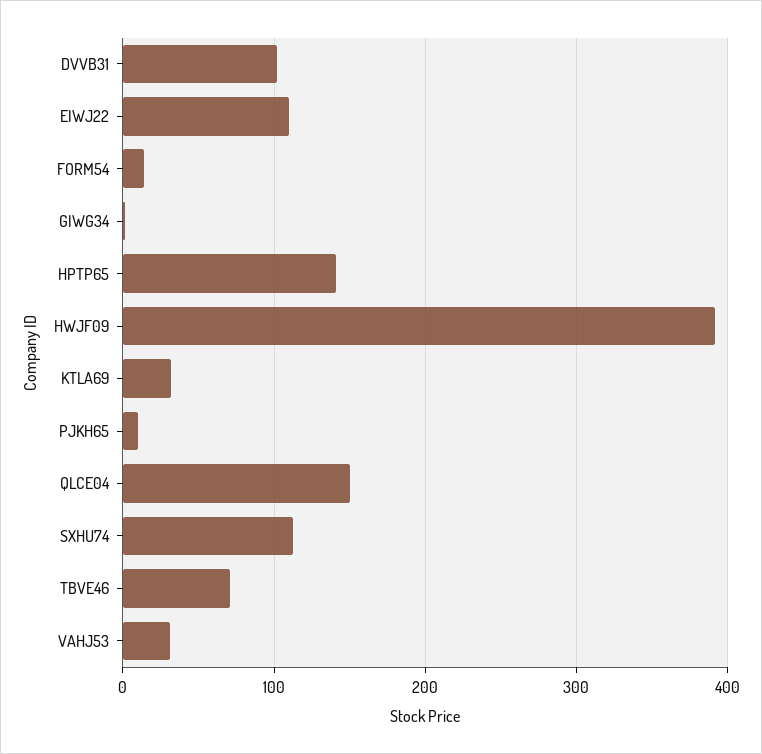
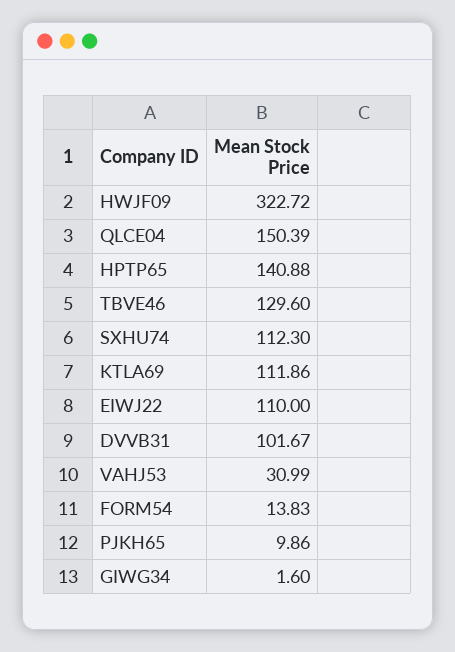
HWJF09: 390 -> 322.72
KTLA69: 30 -> 111.86
TBVE46: 70 -> 129.6

